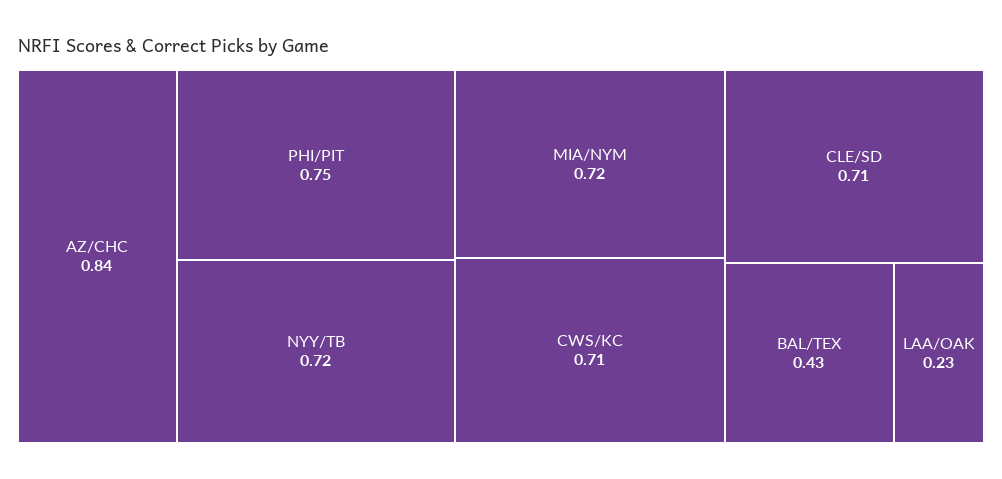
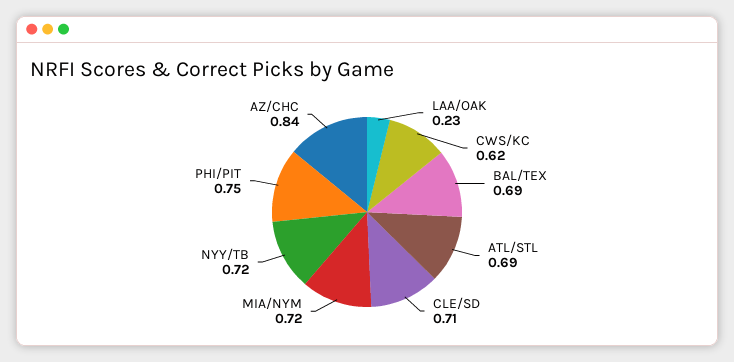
CWS/KC: 0.71 -> 0.62
BAL/TEX: 0.43 -> 0.69
ATL/STL: none -> 0.69

